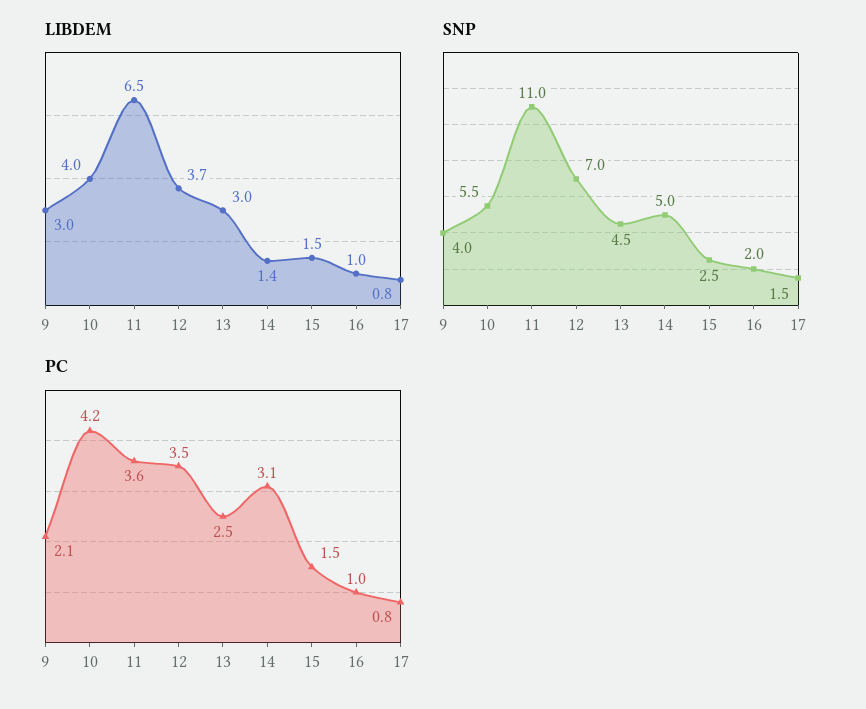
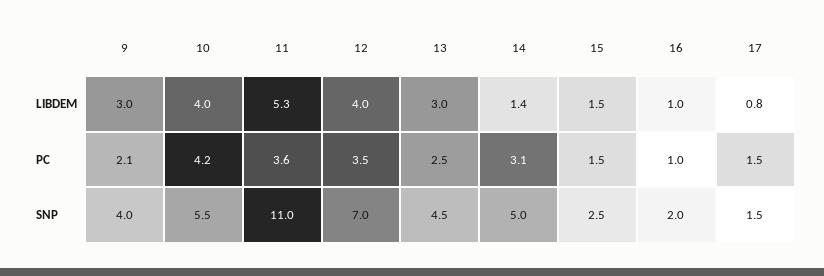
LIBDEM, 11: 6.5 -> 5.3
LIBDEM, 12: 3.7 -> 4
PC, 17: 0.8 -> 1.5

